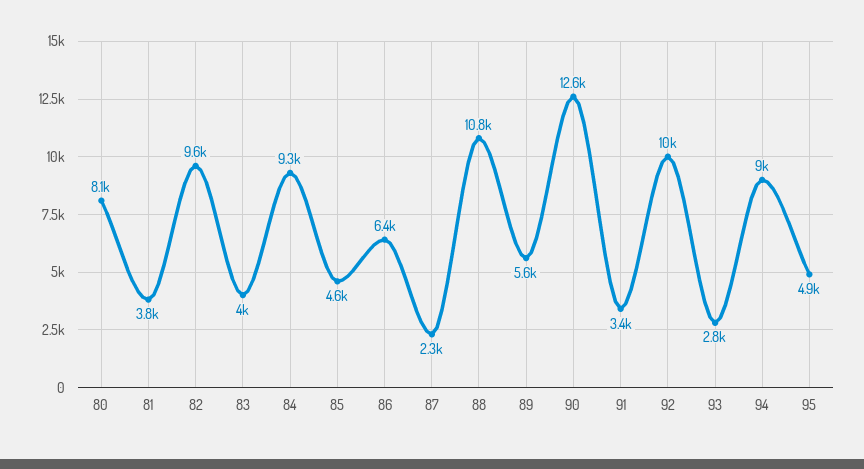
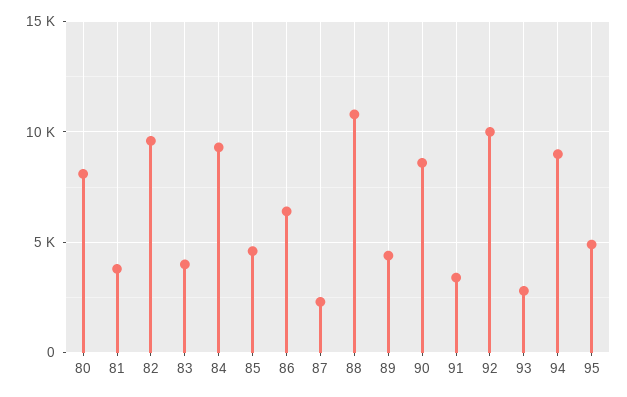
89: 5600 -> 4500
90: 12600 -> 8500

